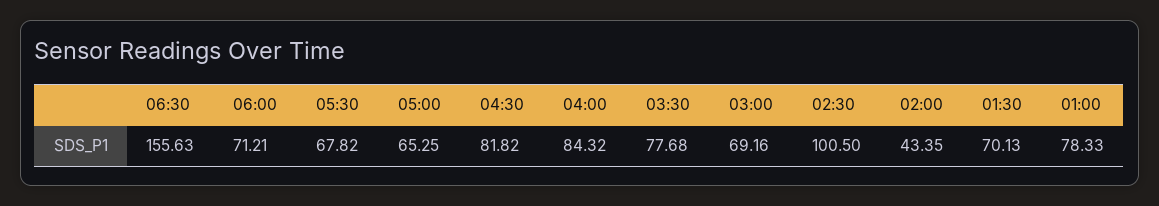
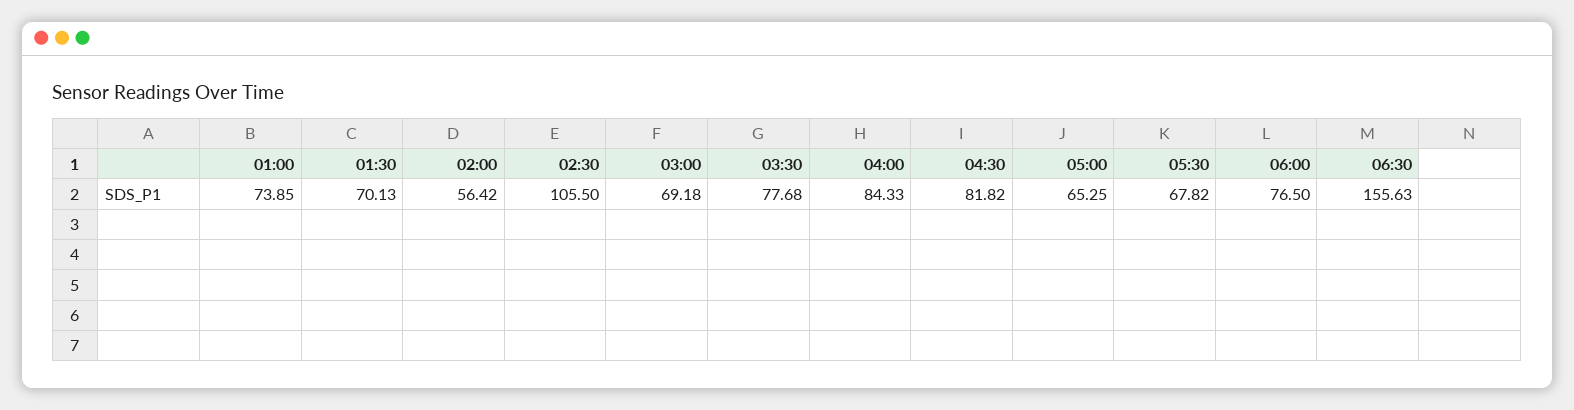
06:00: 71.21 -> 76.5
04:00: 84.32 -> 84.33
03:00: 69.16 -> 69.18
02:30: 100.5 -> 105.5
02:00: 43.35 -> 56.42
01:00: 78.33 -> 73.85

